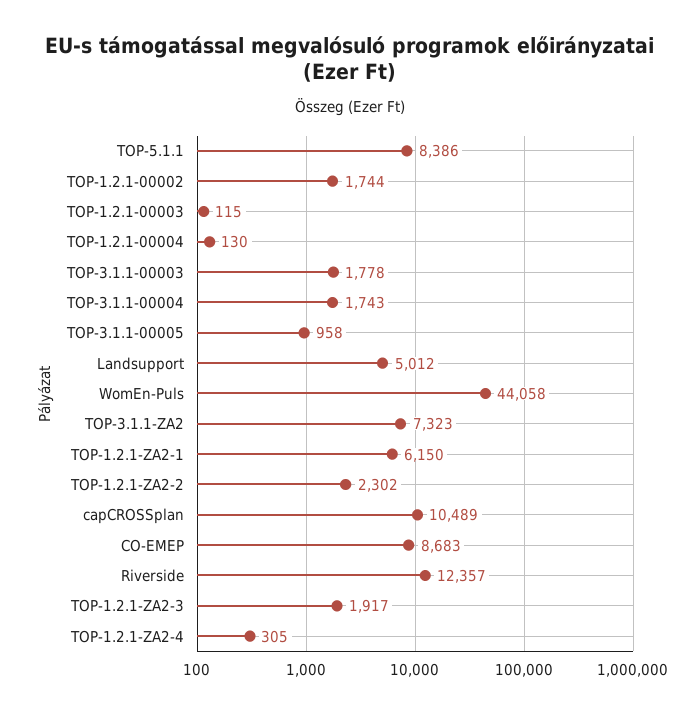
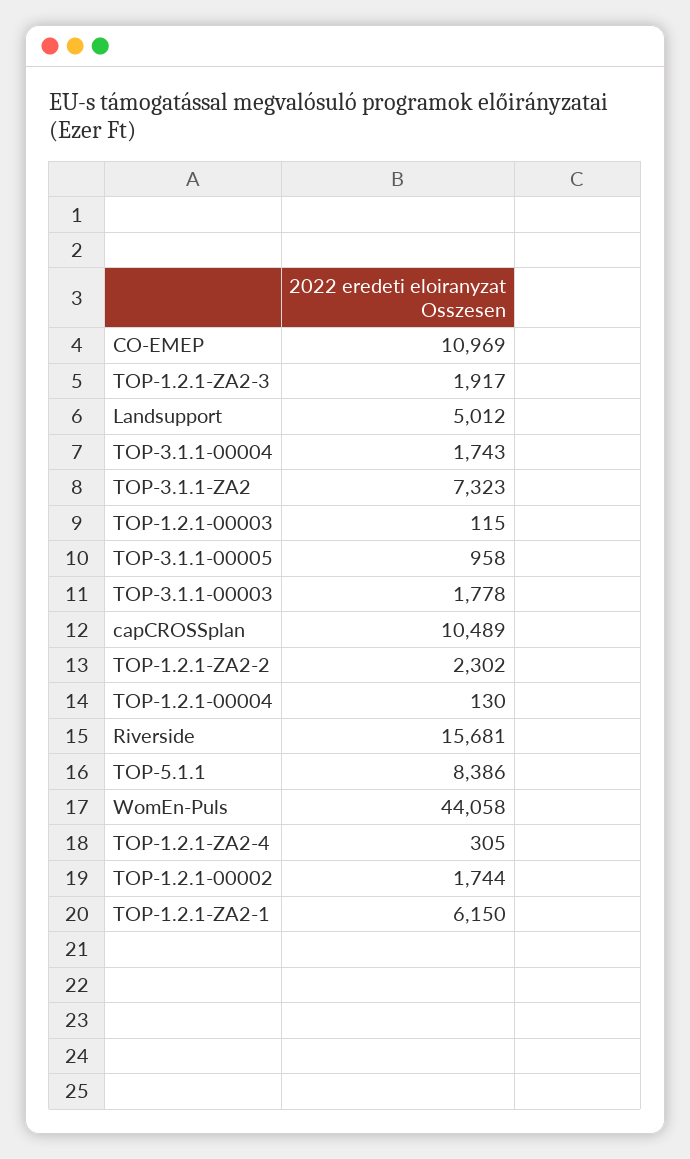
CO-EMEP: 8683 -> 10969
Riverside: 12357 -> 15681

